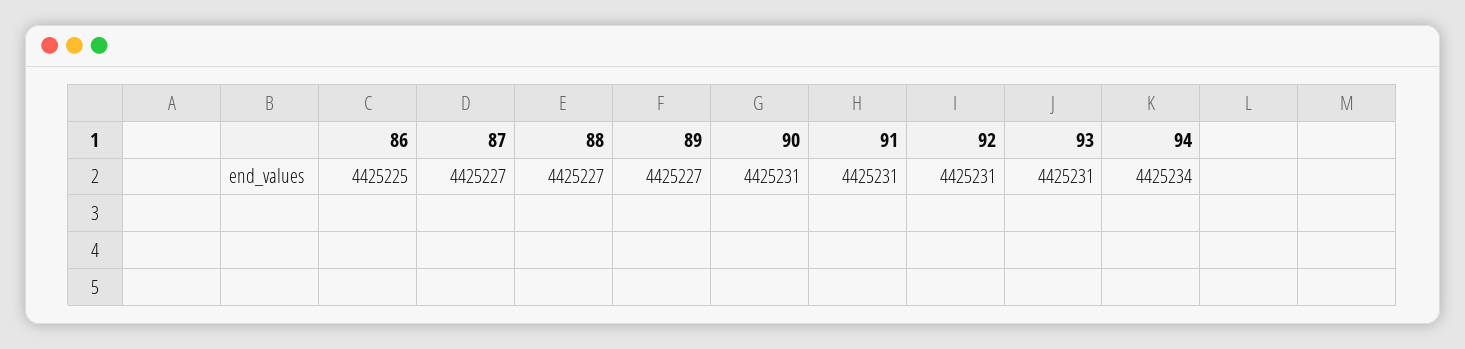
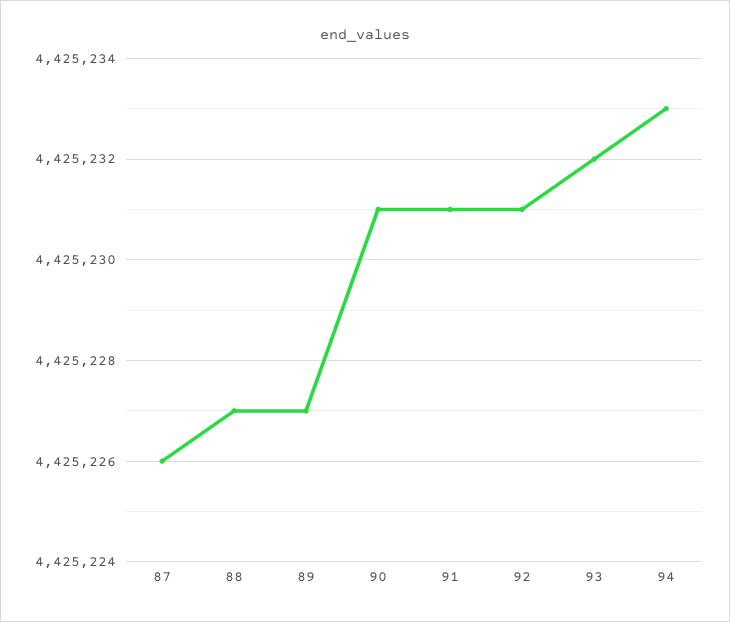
86: 4425225 -> none
87: 4425227 -> 4425226
93: 4425231 -> 4425232
94: 4425234 -> 4425233

